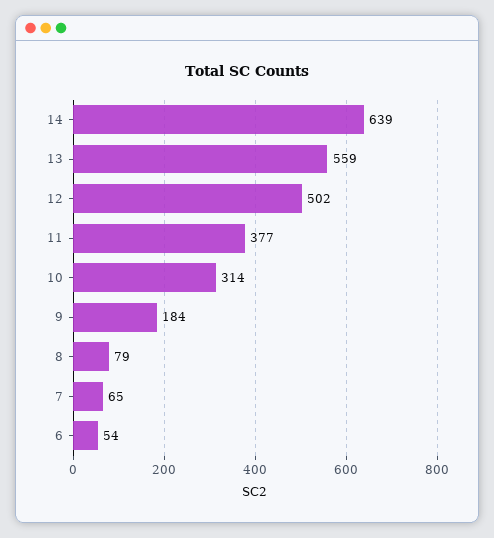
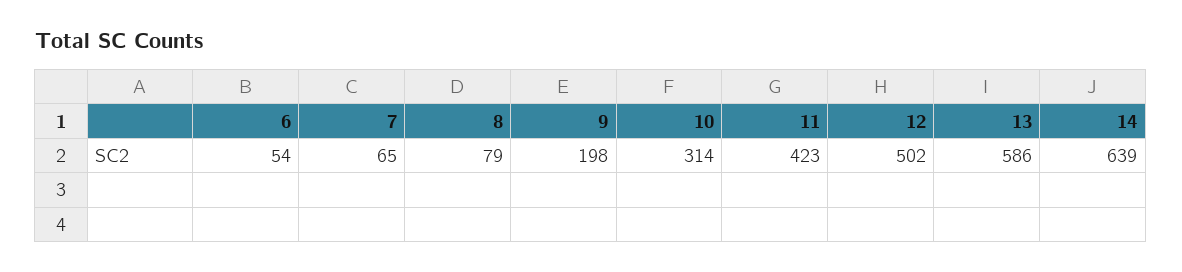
13: 559 -> 586
11: 377 -> 423
9: 184 -> 198

